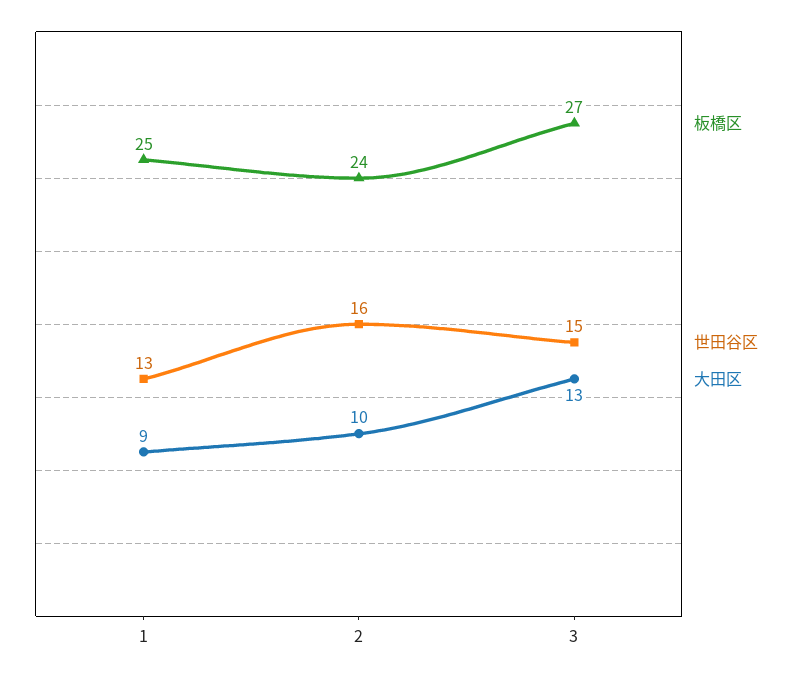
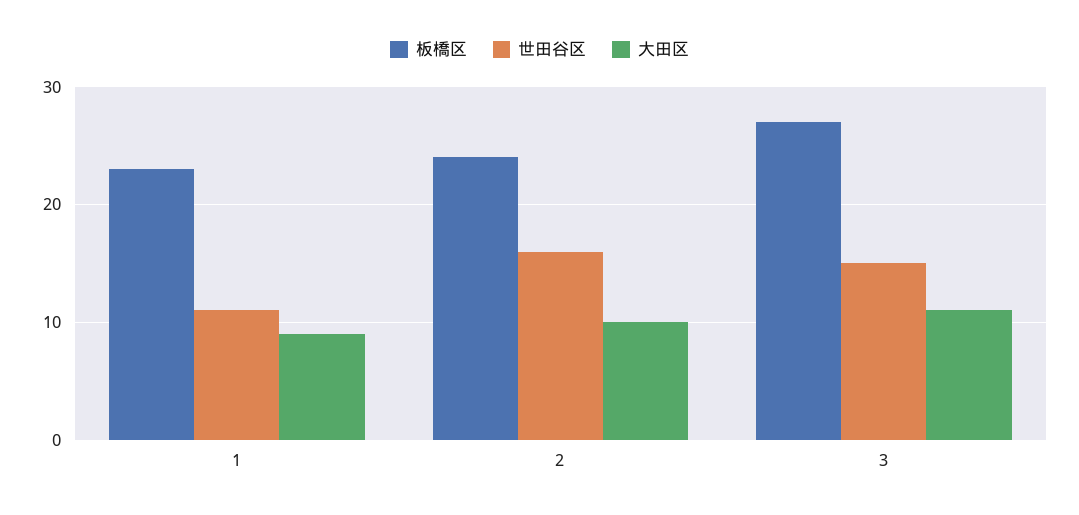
板橋区, 1: 25 -> 23
世田谷区, 1: 13 -> 11
大田区, 3: 13 -> 11

